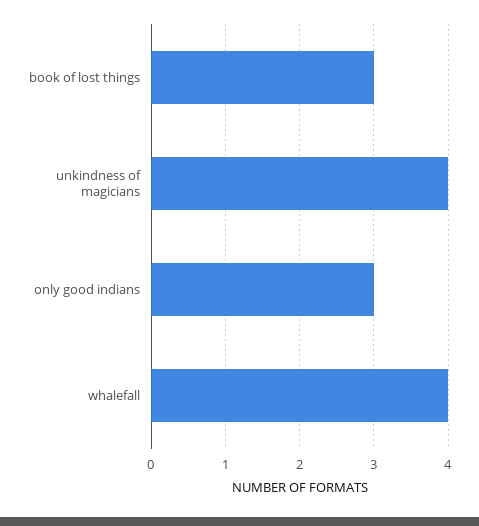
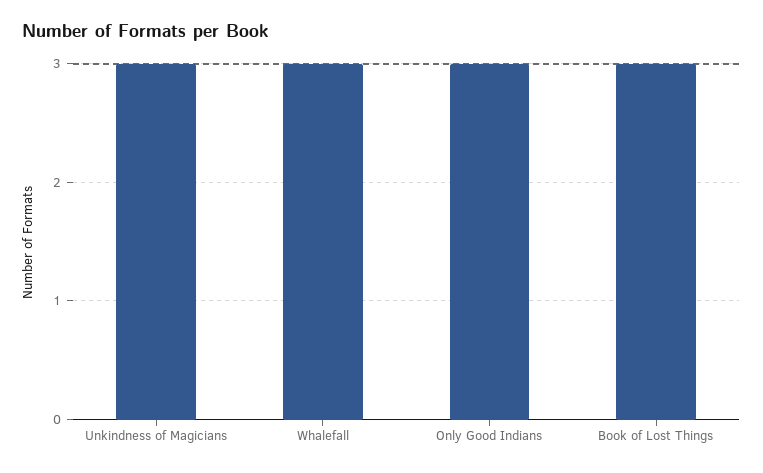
unkindness of magicians: 4 -> 3
whalefall: 4 -> 3

